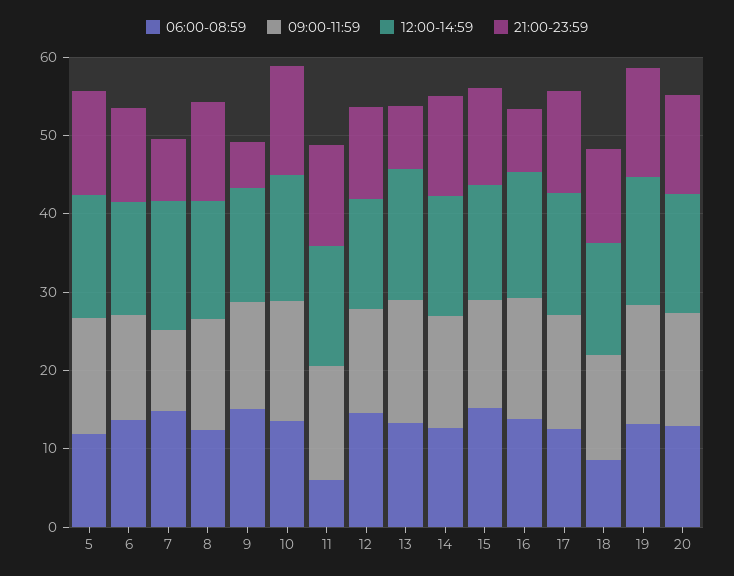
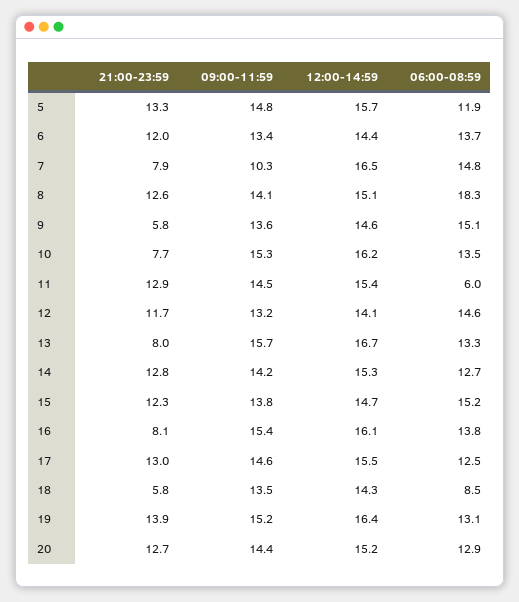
06:00-08:59, 8: 12 -> 18.3
21:00-23:59, 10: 14 -> 7.7
21:00-23:59, 18: 12 -> 5.8

